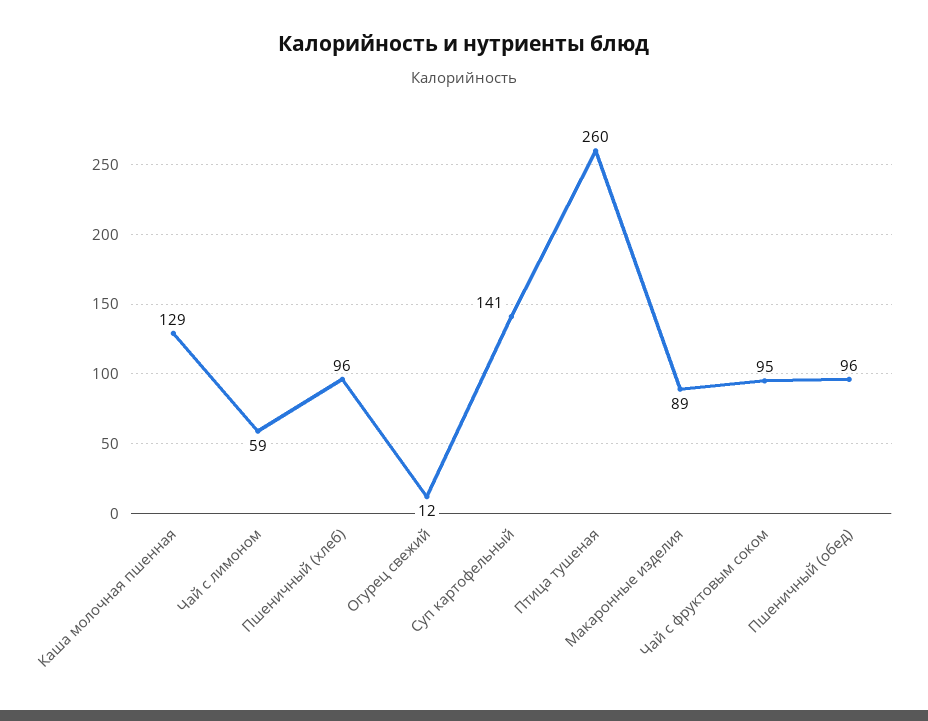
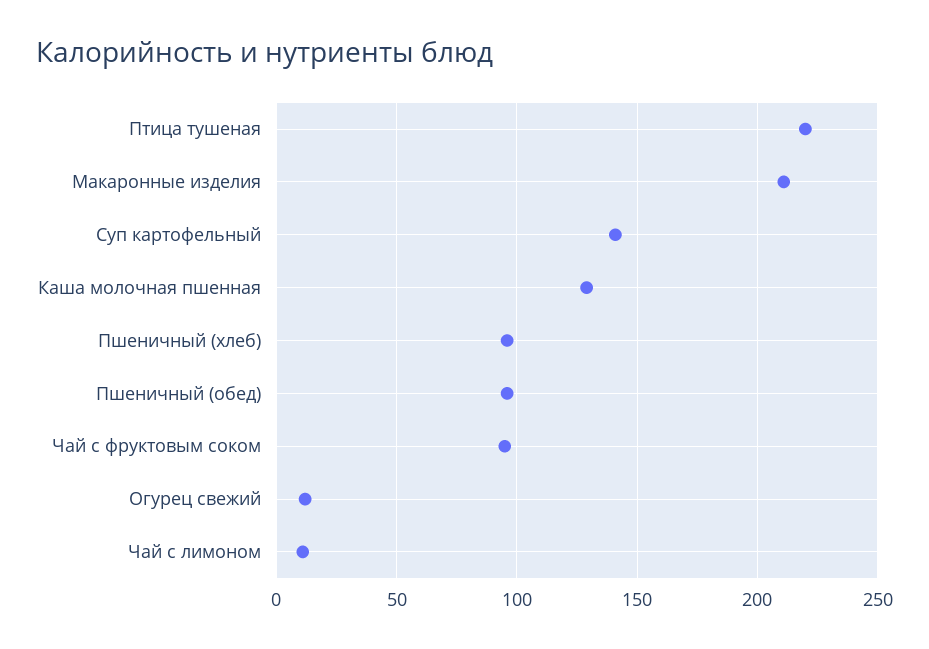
Чай с лимоном: 59 -> 10
Птица тушеная: 260 -> 220
Макаронные изделия: 89 -> 210

